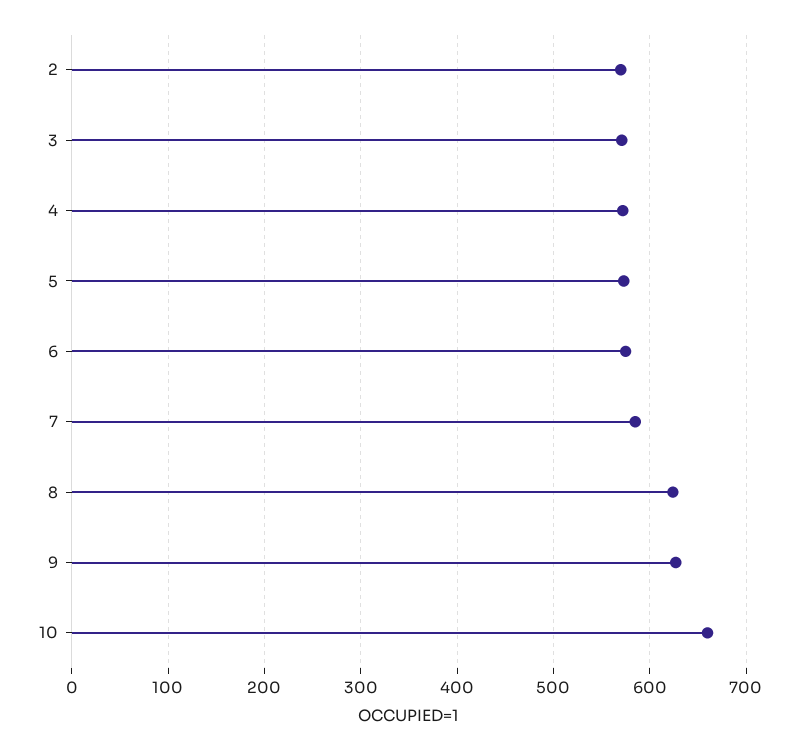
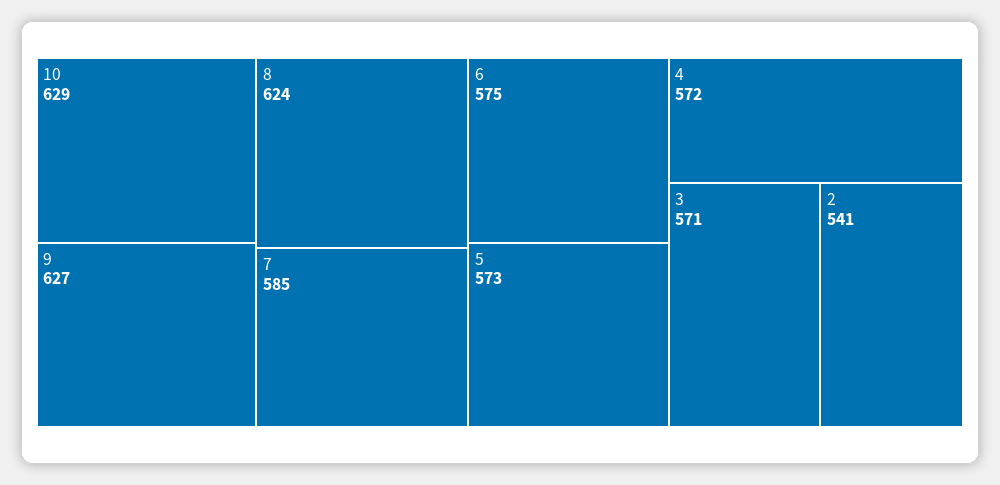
2: 570 -> 541
10: 660 -> 629

